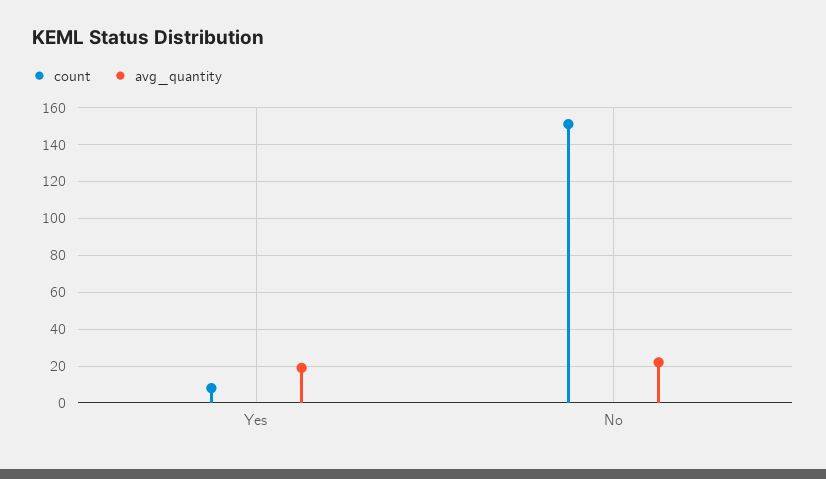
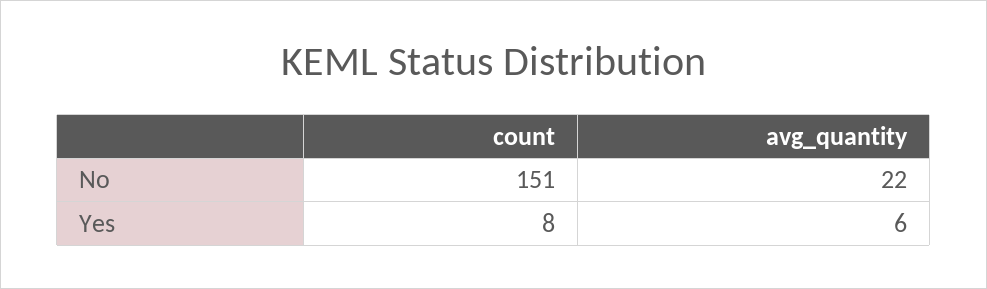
avg_quantity, Yes: 20 -> 6

